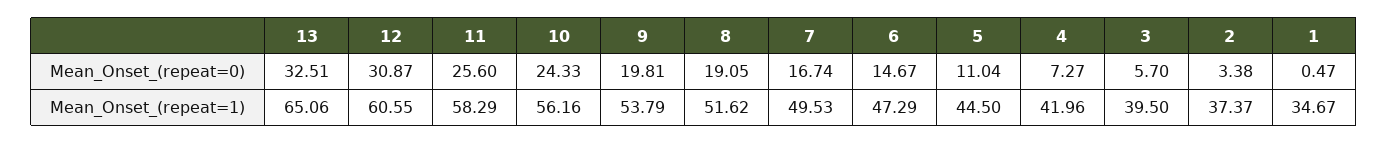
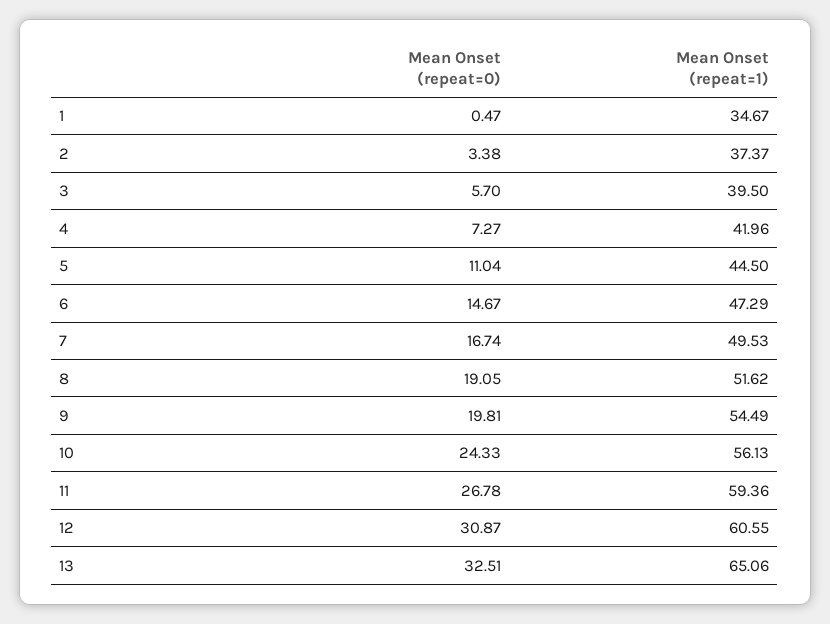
11, Mean_Onset_(repeat=0): 25.6 -> 26.78
11, Mean_Onset_(repeat=1): 58.29 -> 59.36
10, Mean_Onset_(repeat=1): 56.16 -> 56.13
9, Mean_Onset_(repeat=1): 53.79 -> 54.49

